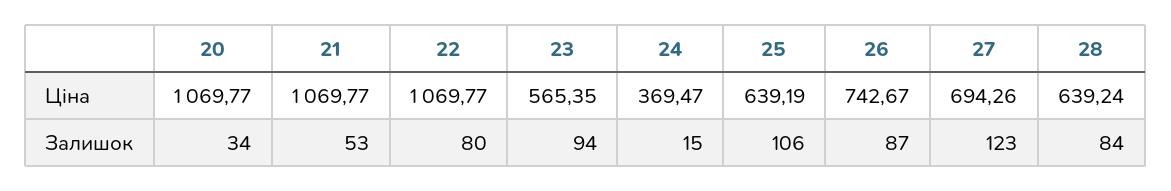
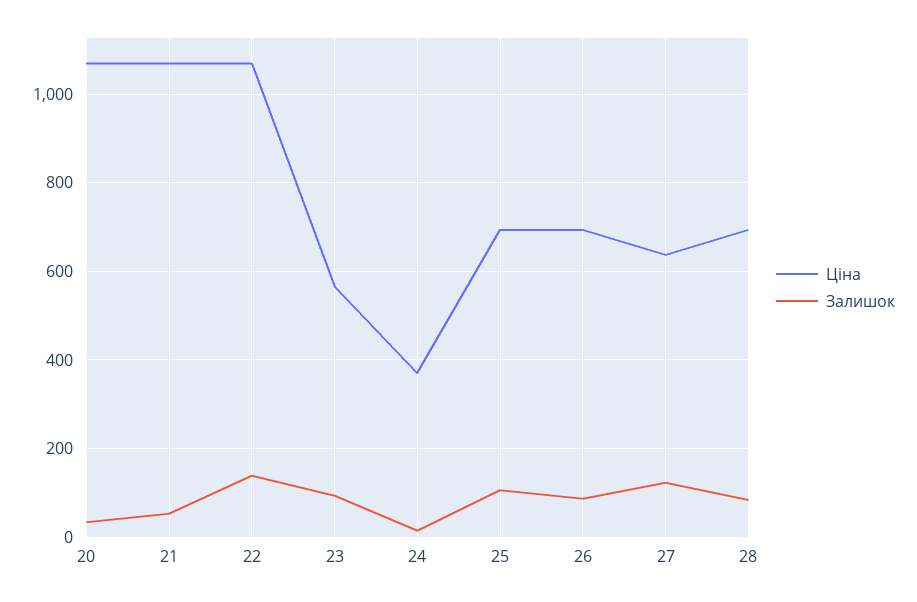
Ціна, 25: 639.19 -> 700
Ціна, 26: 742.67 -> 700
Ціна, 27: 694.26 -> 640
Ціна, 28: 639.24 -> 700
Залишок, 22: 80 -> 140

